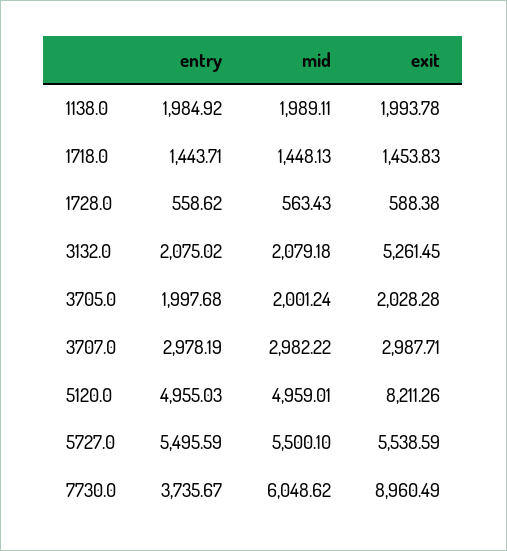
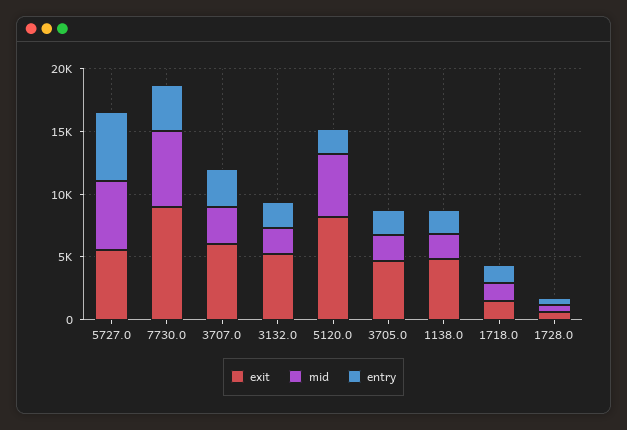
exit, 1138.0: 1993.78 -> 5000
exit, 3705.0: 2028.28 -> 5000
exit, 3707.0: 2987.71 -> 6000
entry, 5120.0: 4955.03 -> 2000

